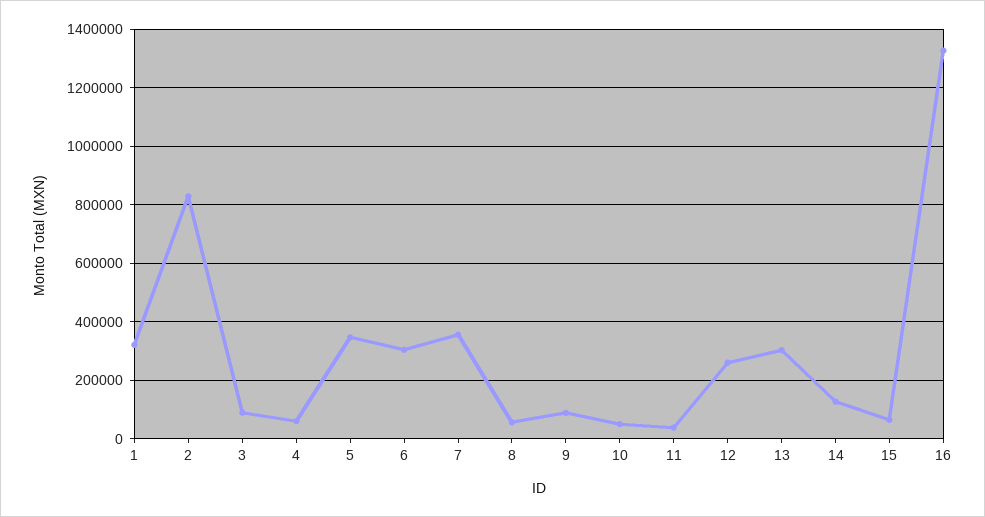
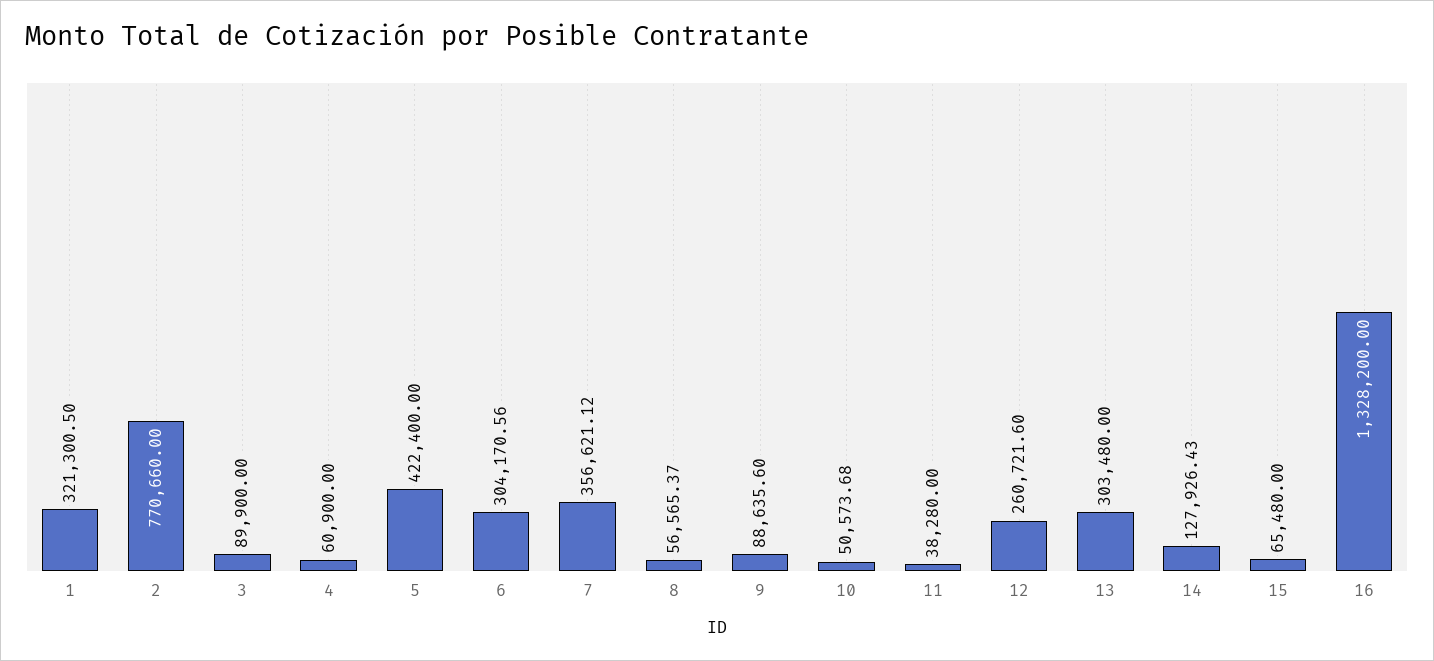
2: 825000 -> 770660
5: 350000 -> 422400

